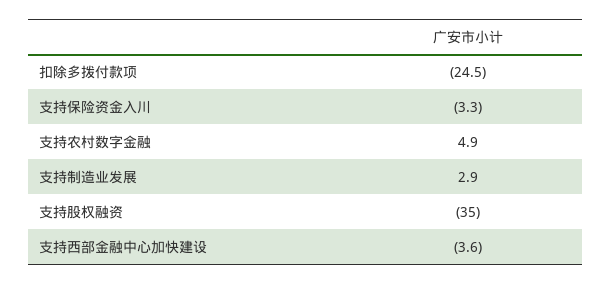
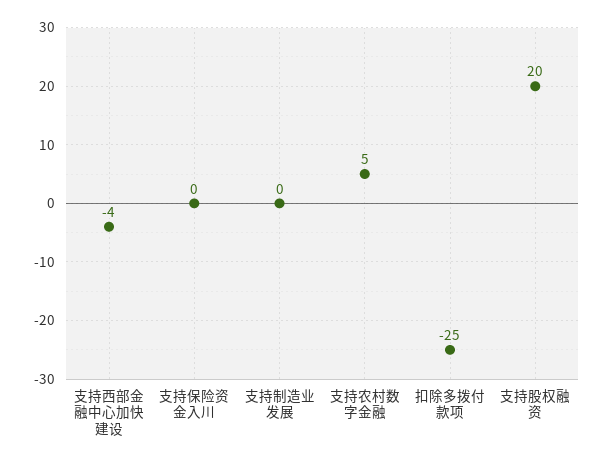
支持保险资金入川: -3.3 -> 0
支持制造业发展: 2.9 -> 0
支持股权融资: -35 -> 20

